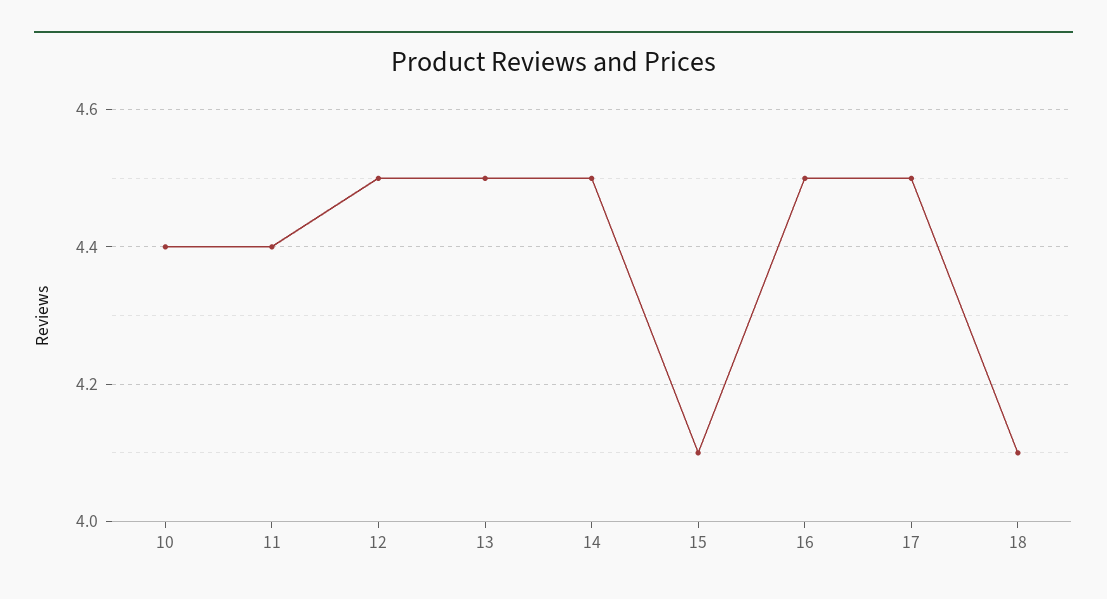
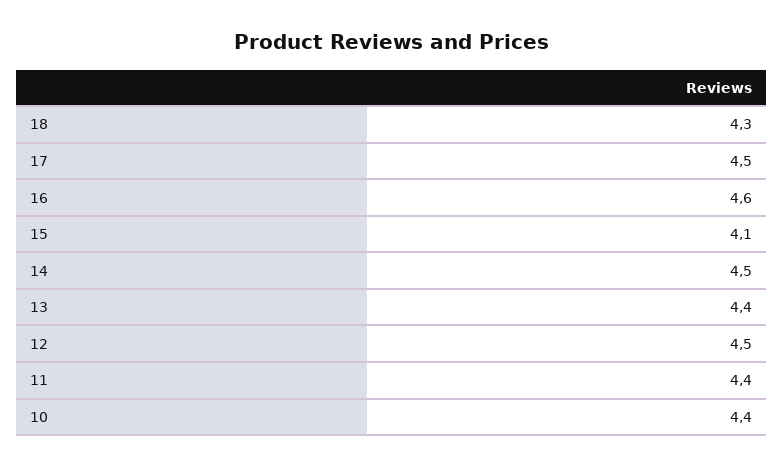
13: 4.5 -> 4.4
16: 4.5 -> 4.6
18: 4.1 -> 4.3

